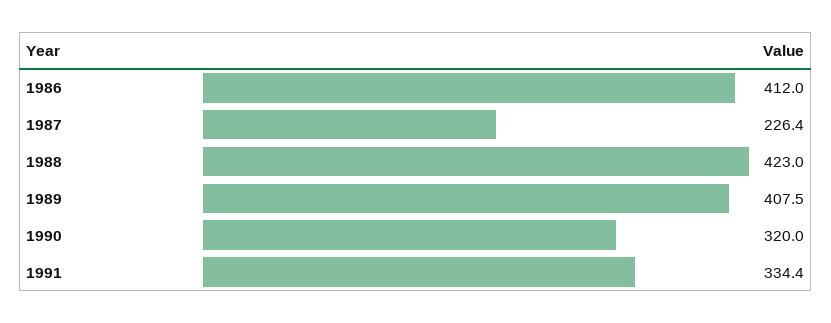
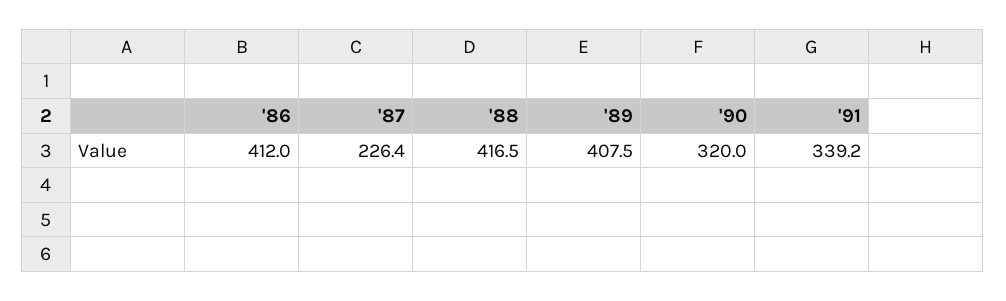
1988: 423 -> 416.5
1991: 334.4 -> 339.2

